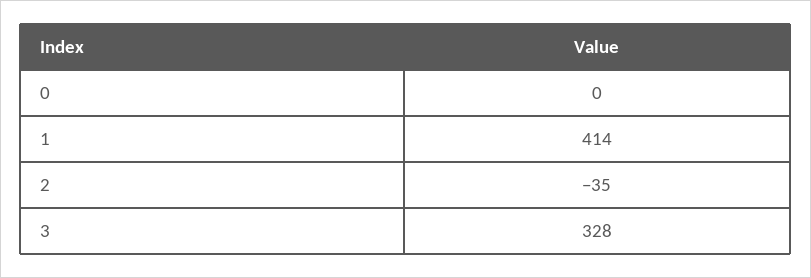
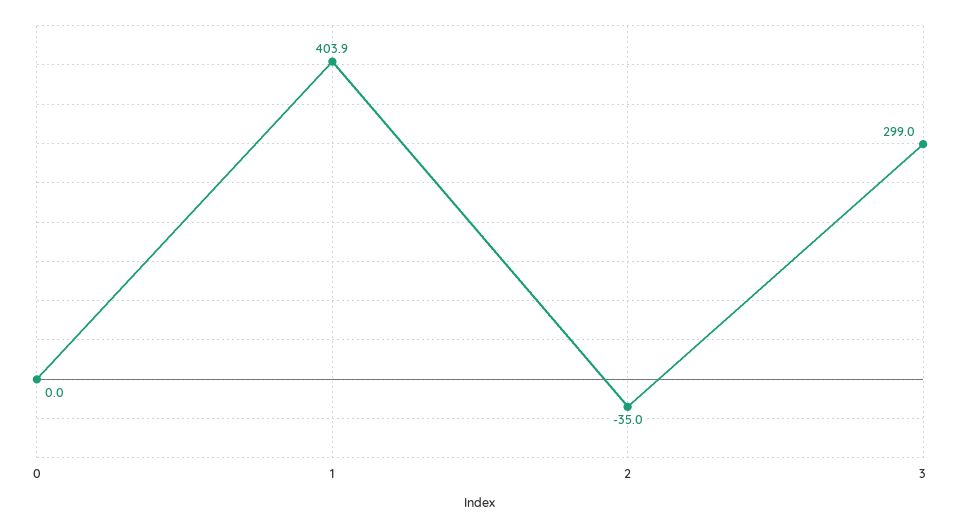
1: 414 -> 403.9
3: 328 -> 299

